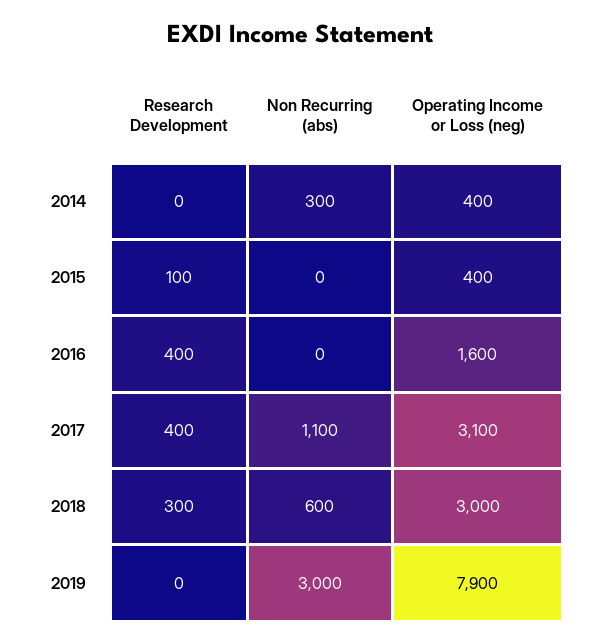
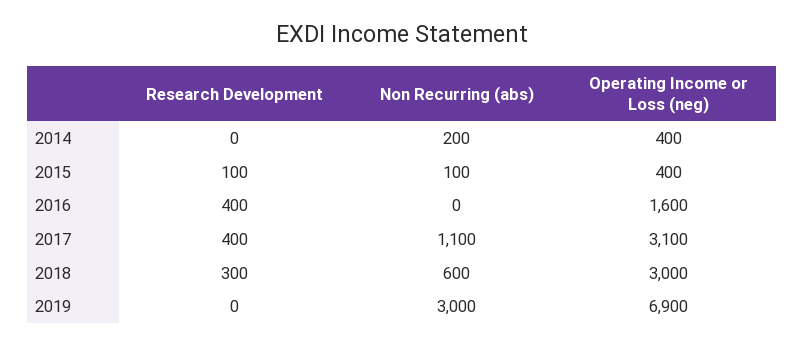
Non Recurring (abs), 2014: 300 -> 200
Non Recurring (abs), 2015: 0 -> 100
Operating Income or Loss (neg), 2019: 7900 -> 6900

